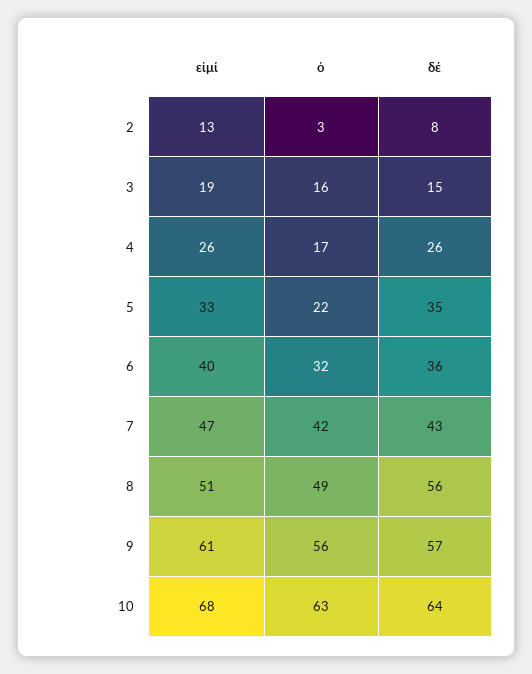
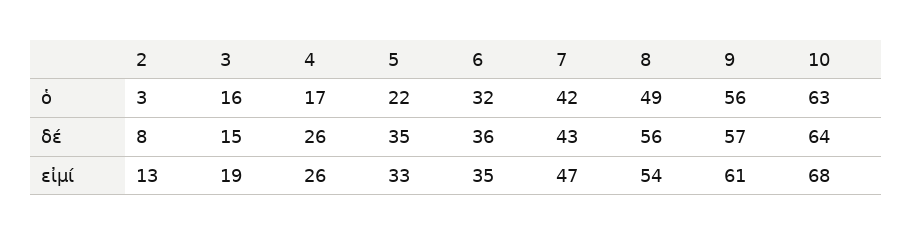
εἰμί, 6: 40 -> 35
εἰμί, 8: 51 -> 54

